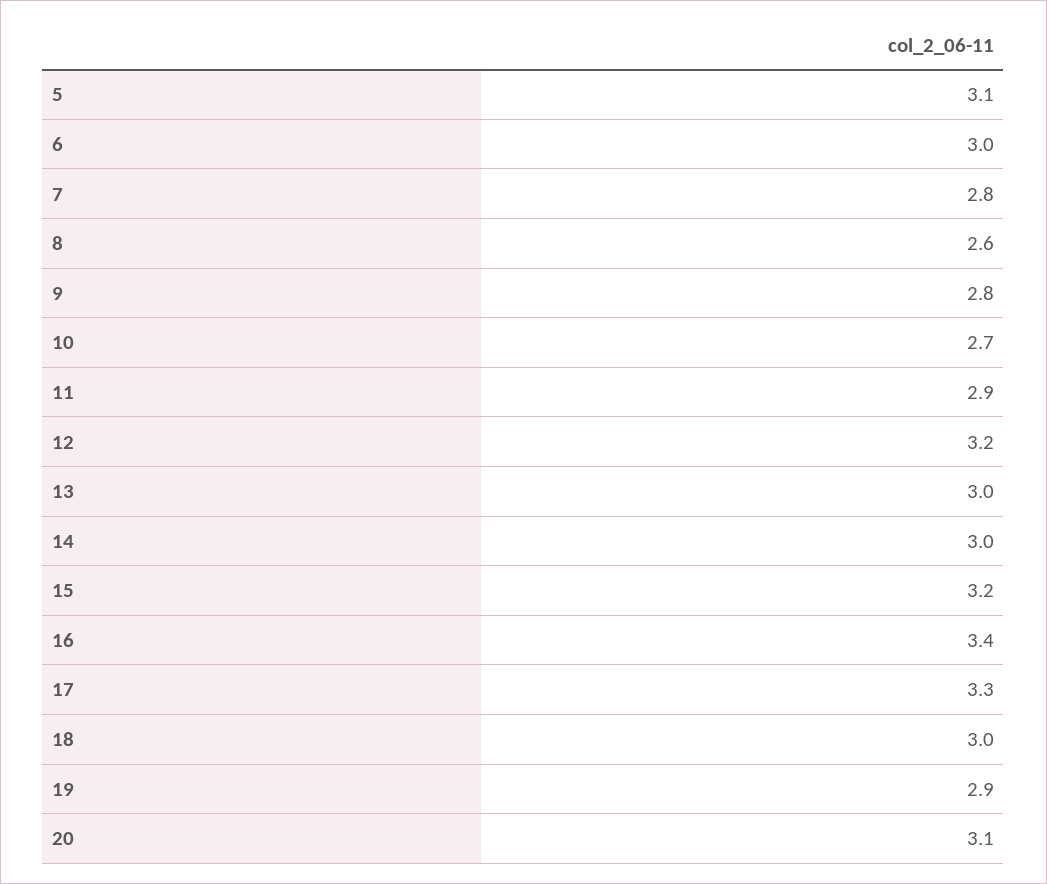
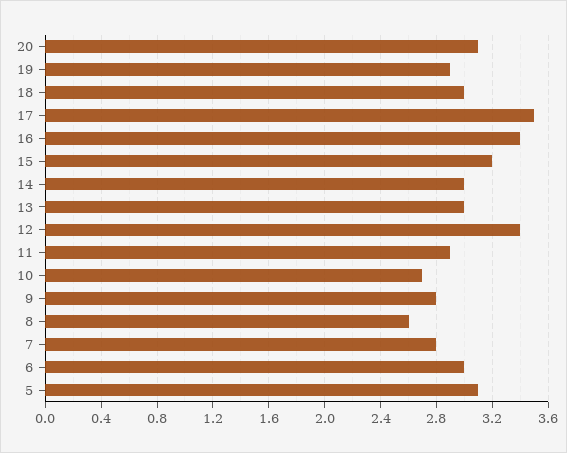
12: 3.2 -> 3.4
17: 3.3 -> 3.5

